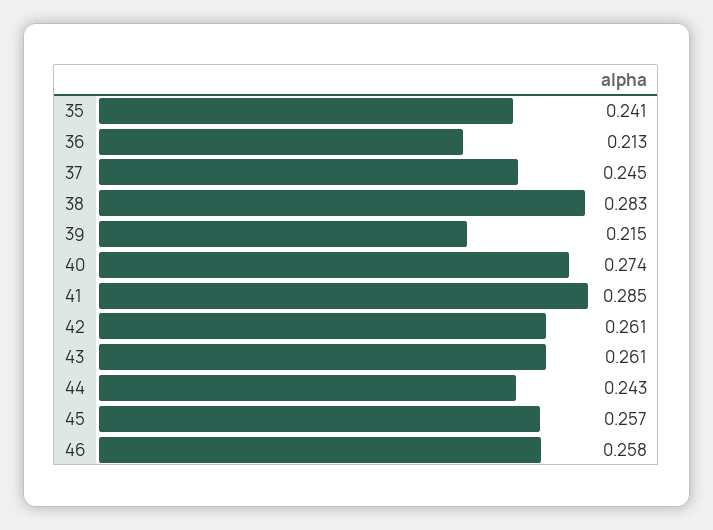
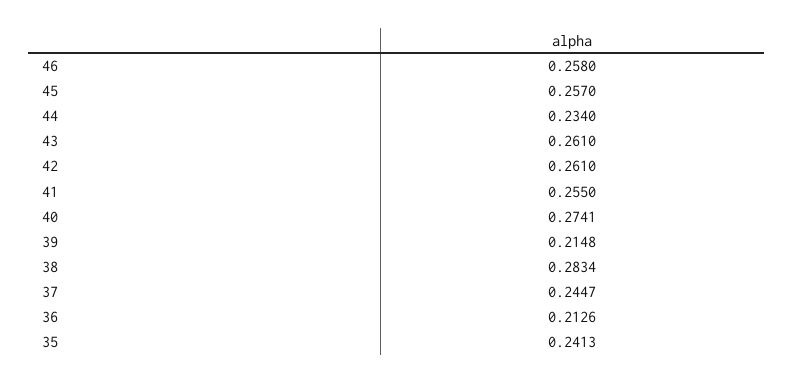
41: 0.285 -> 0.255
44: 0.243 -> 0.234

